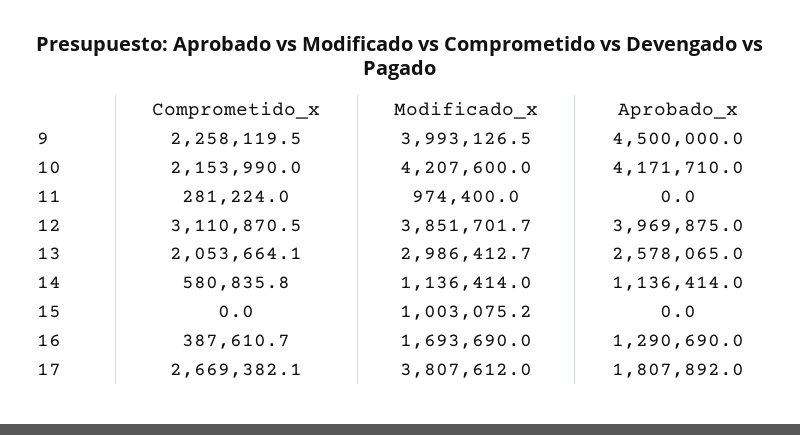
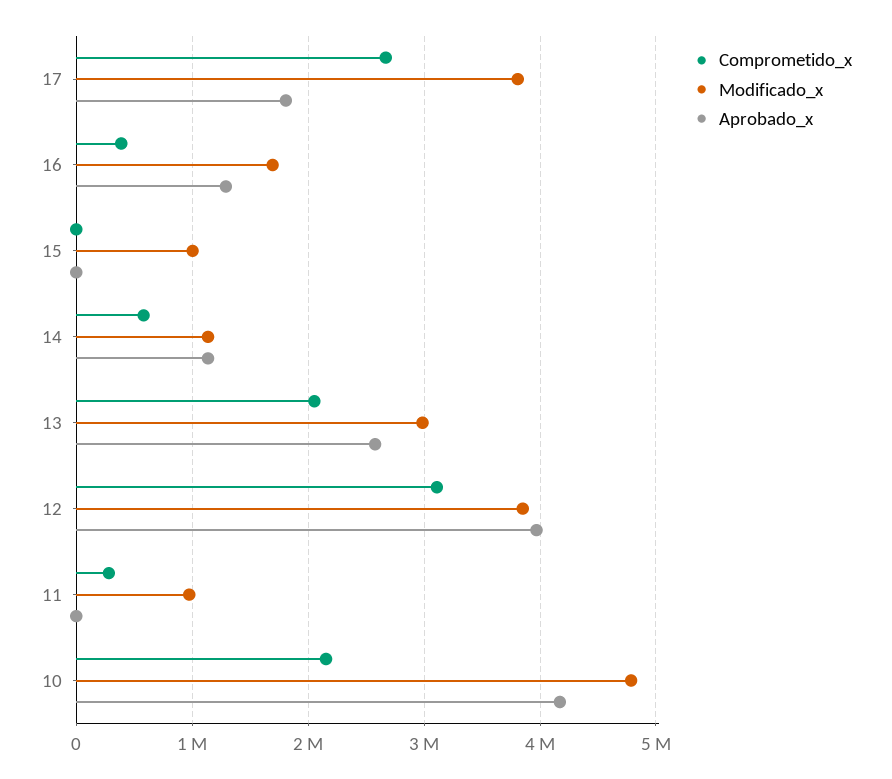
Comprometido_x, 9: 2258119.5 -> none
Modificado_x, 9: 3993126.5 -> none
Aprobado_x, 9: 4500000 -> none
Modificado_x, 10: 4207600 -> 4800000

